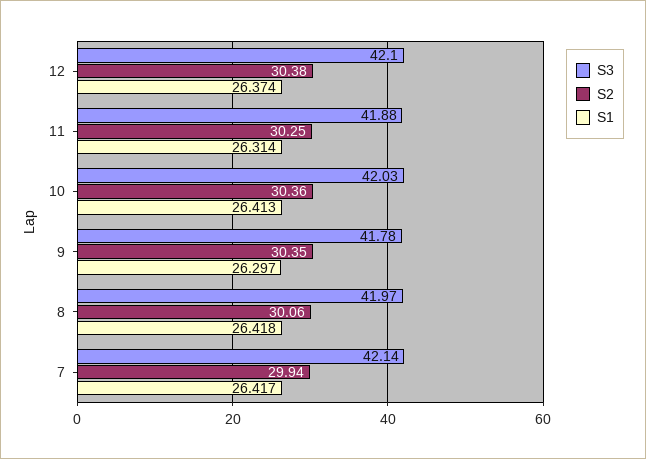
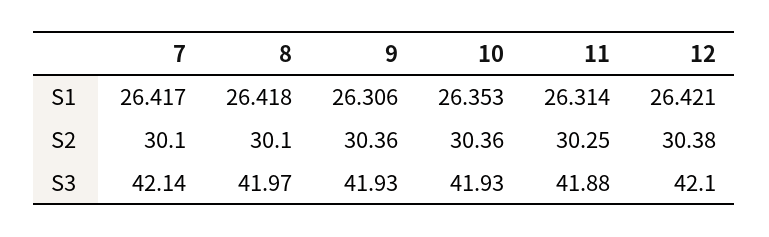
S1, 12: 26.374 -> 26.421
S3, 10: 42.03 -> 41.93
S1, 10: 26.413 -> 26.353
S3, 9: 41.78 -> 41.93
S2, 9: 30.35 -> 30.36
S1, 9: 26.297 -> 26.306
S2, 8: 30.06 -> 30.1
S2, 7: 29.94 -> 30.1

